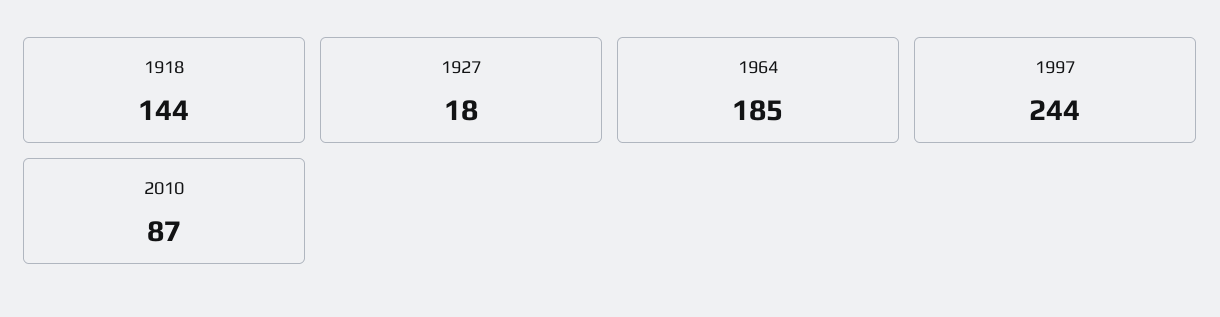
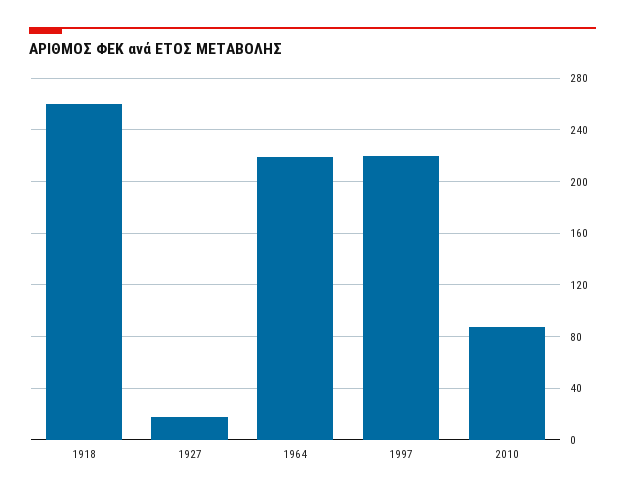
1918: 144 -> 260
1964: 185 -> 220
1997: 244 -> 220

